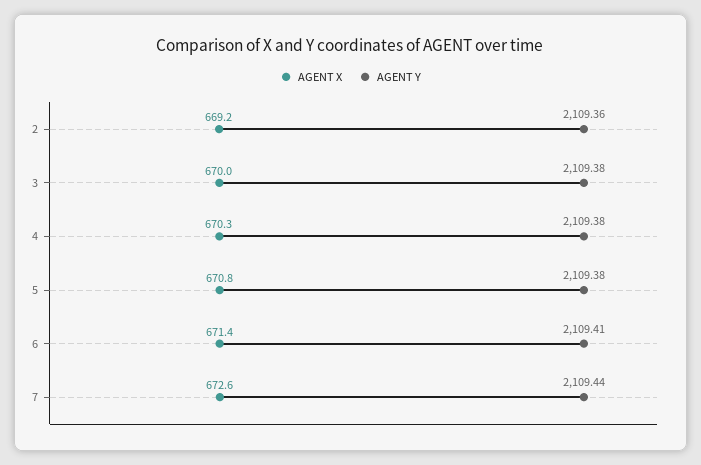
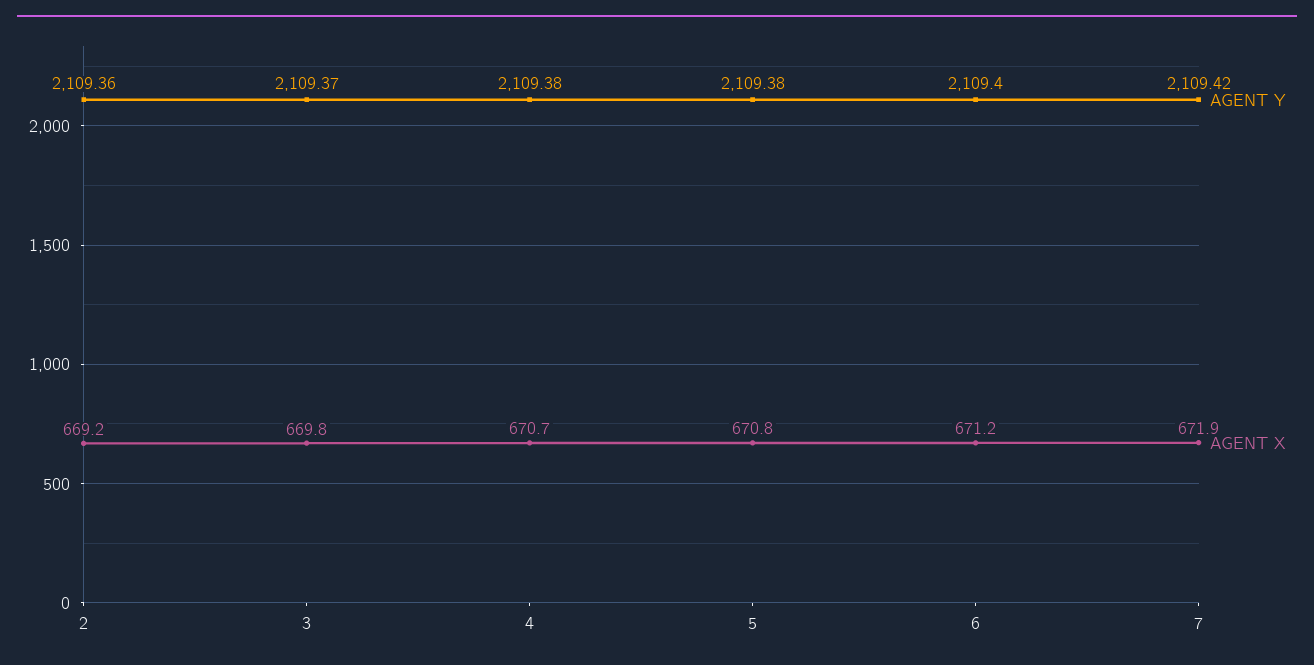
AGENT X, 3: 670 -> 669.8
AGENT Y, 3: 2109.38 -> 2109.37
AGENT X, 4: 670.3 -> 670.7
AGENT X, 6: 671.4 -> 671.2
AGENT Y, 6: 2109.41 -> 2109.4
AGENT X, 7: 672.6 -> 671.9
AGENT Y, 7: 2109.44 -> 2109.42

